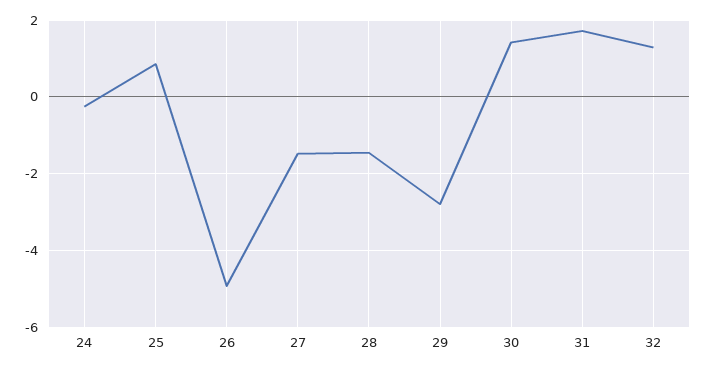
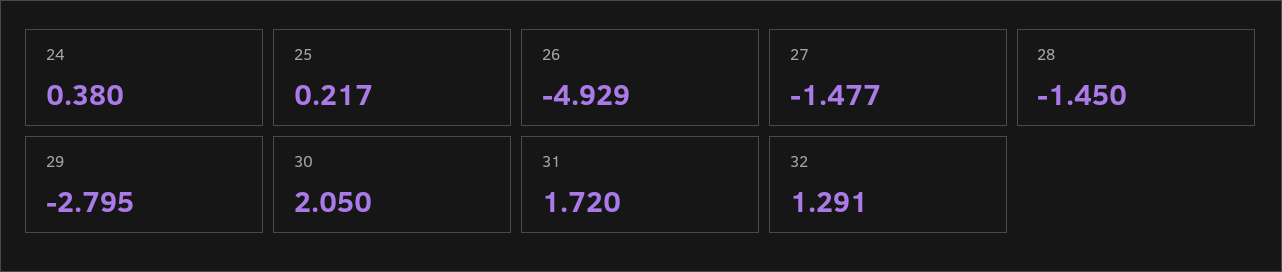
24: -0.2 -> 0.38
25: 0.8 -> 0.217
30: 1.4 -> 2.05

